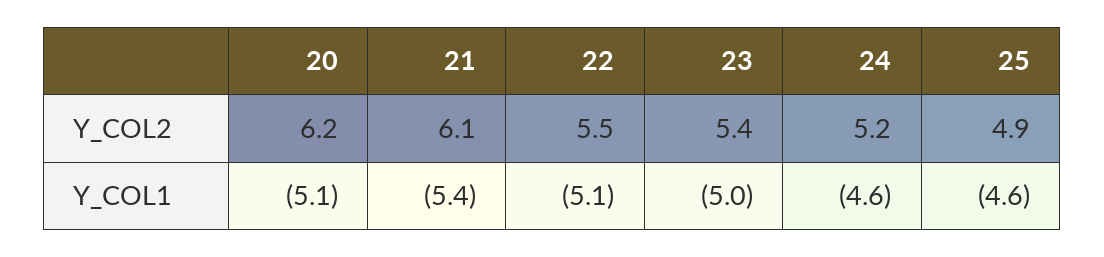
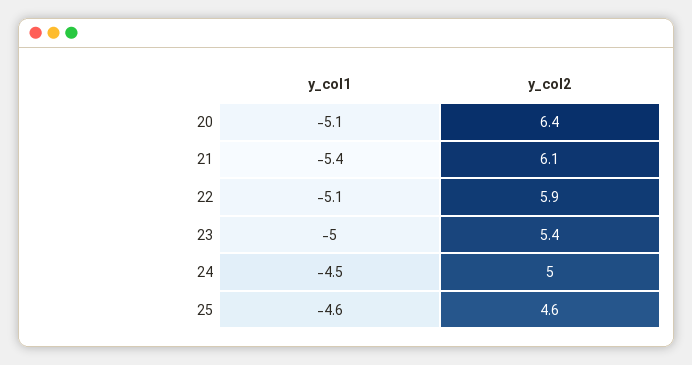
20, Y_COL2: 6.2 -> 6.4
22, Y_COL2: 5.5 -> 5.9
24, Y_COL2: 5.2 -> 5
25, Y_COL2: 4.9 -> 4.6
24, Y_COL1: -4.6 -> -4.5

